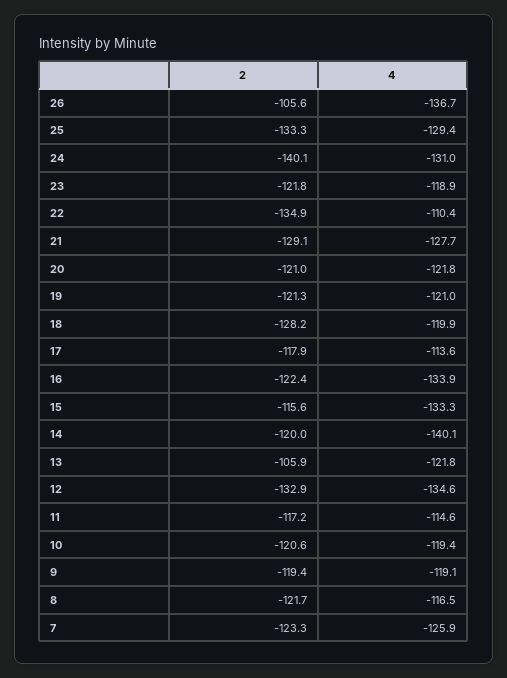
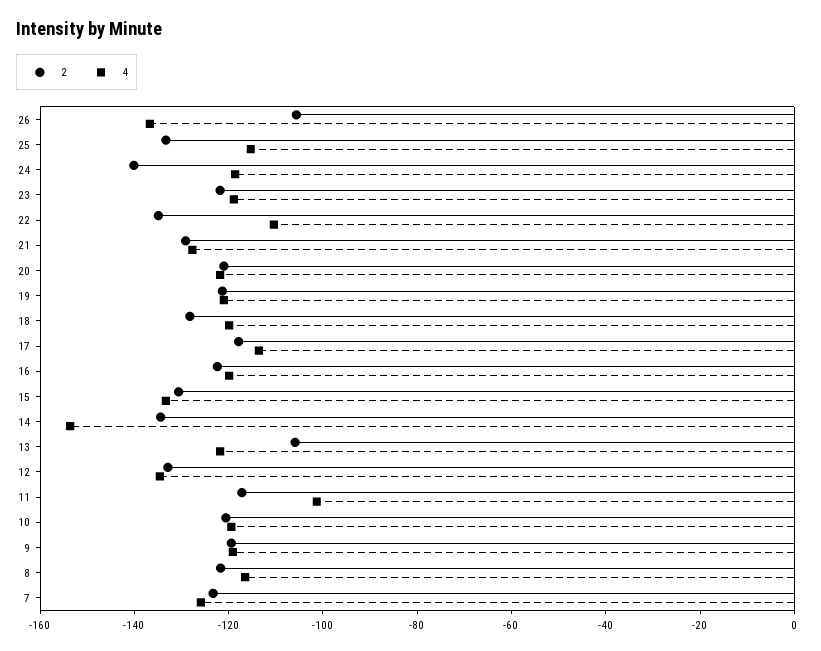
4, 25: -129.4 -> -115
4, 24: -131 -> -120
4, 16: -133.9 -> -120
2, 15: -115.6 -> -130
2, 14: -120 -> -135
4, 14: -140.1 -> -155
4, 11: -114.6 -> -100

